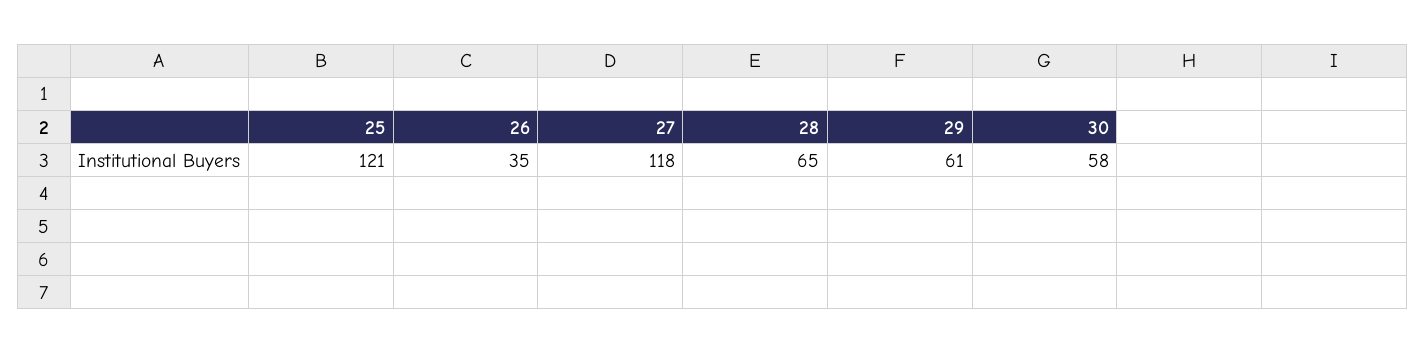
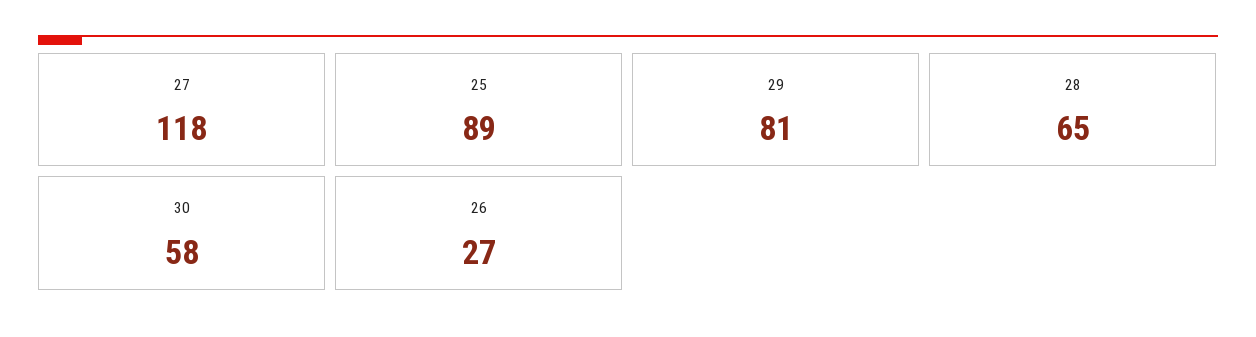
25: 121 -> 89
26: 35 -> 27
29: 61 -> 81

